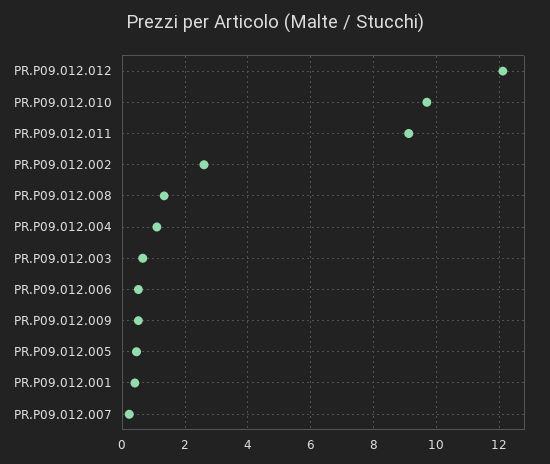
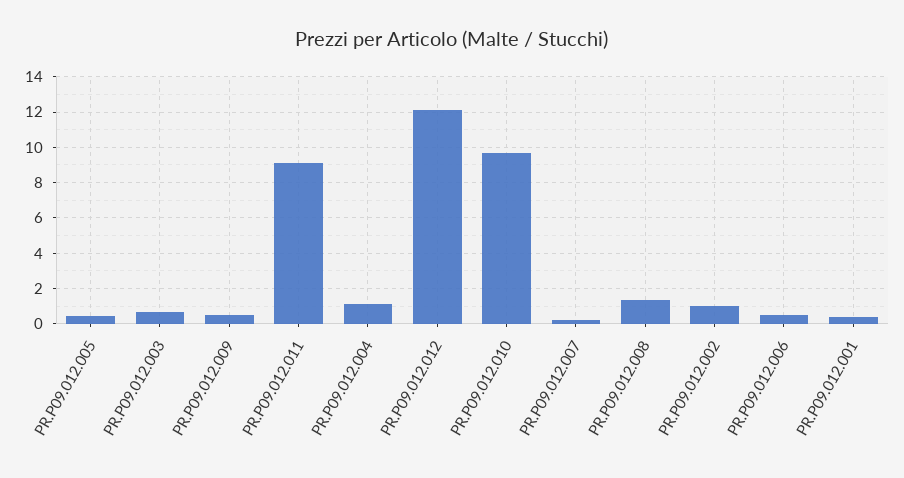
PR.P09.012.002: 2.6 -> 1

